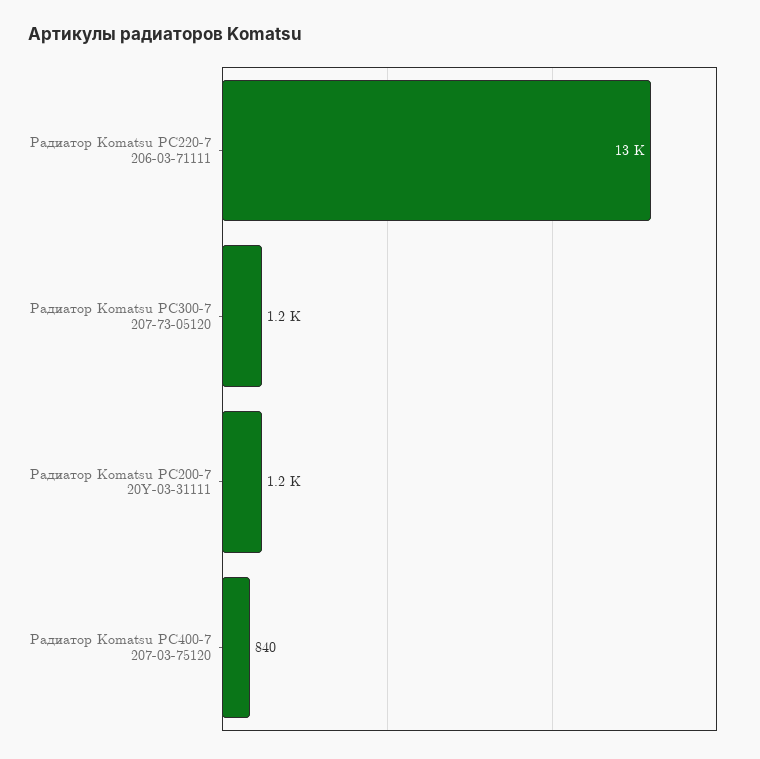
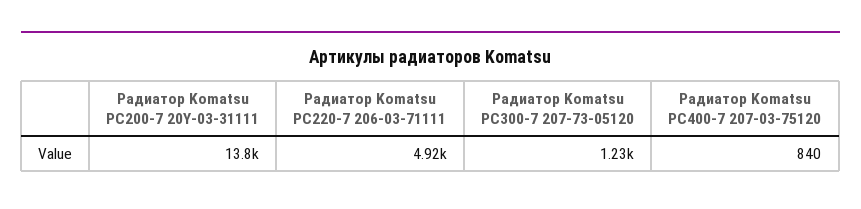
Радиатор Komatsu PC220-7 206-03-71111: 13000 -> 4920
Радиатор Komatsu PC200-7 20Y-03-31111: 1200 -> 13800

